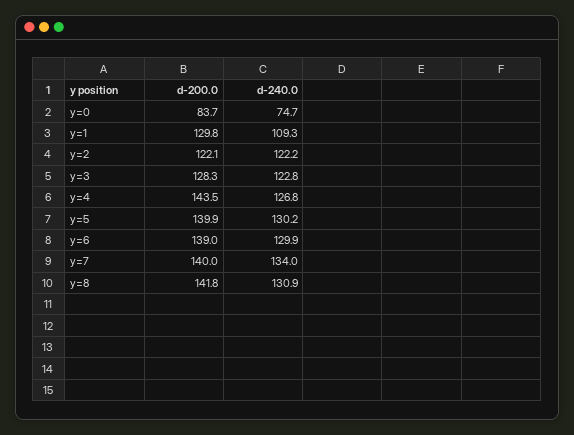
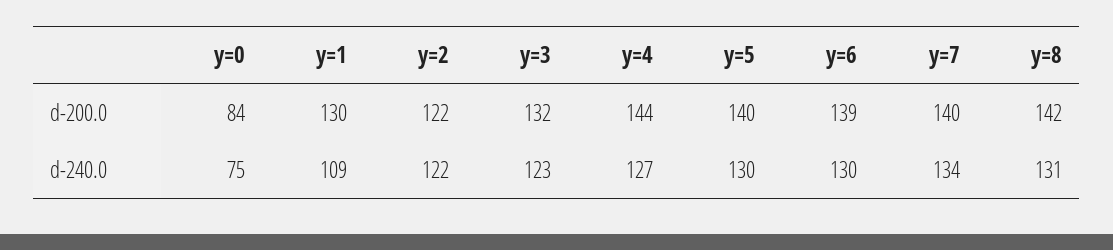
d-200.0, y=3: 128.3 -> 132

